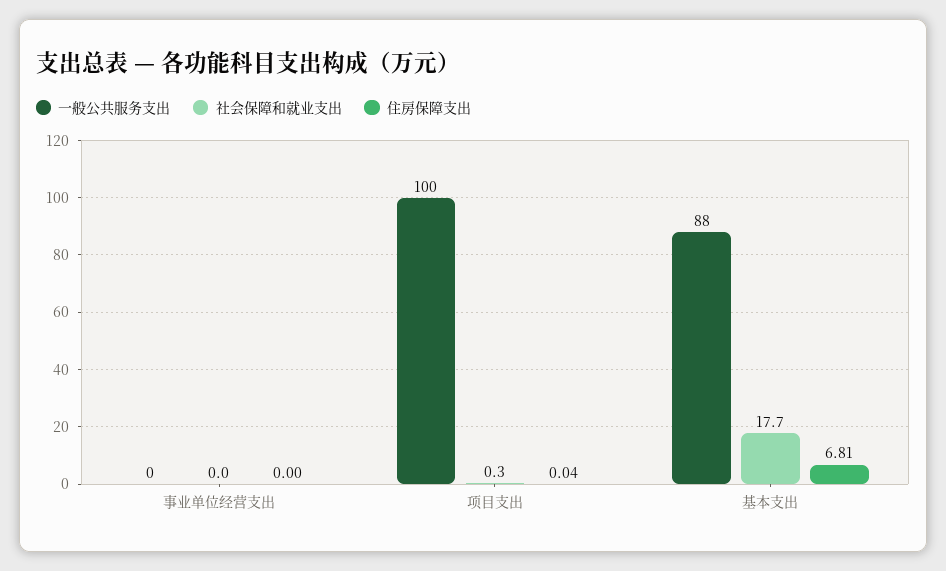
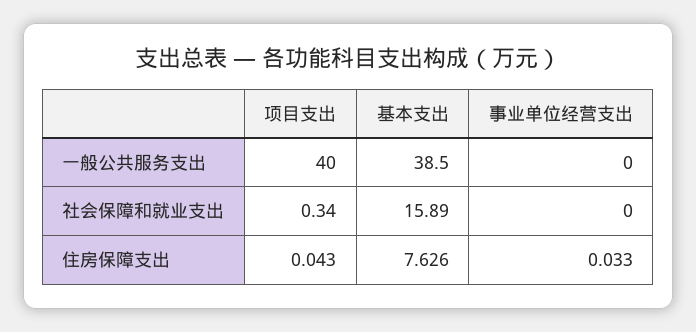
住房保障支出, 事业单位经营支出: 0 -> 0.033
一般公共服务支出, 项目支出: 100 -> 40
一般公共服务支出, 基本支出: 88 -> 38.5
社会保障和就业支出, 基本支出: 17.7 -> 15.89
住房保障支出, 基本支出: 6.81 -> 7.626

